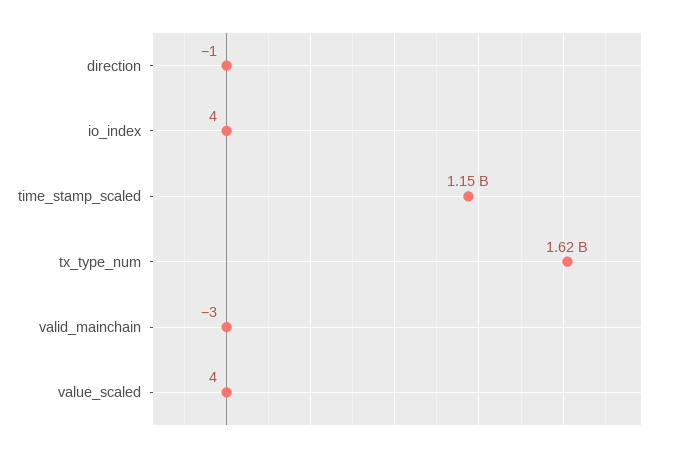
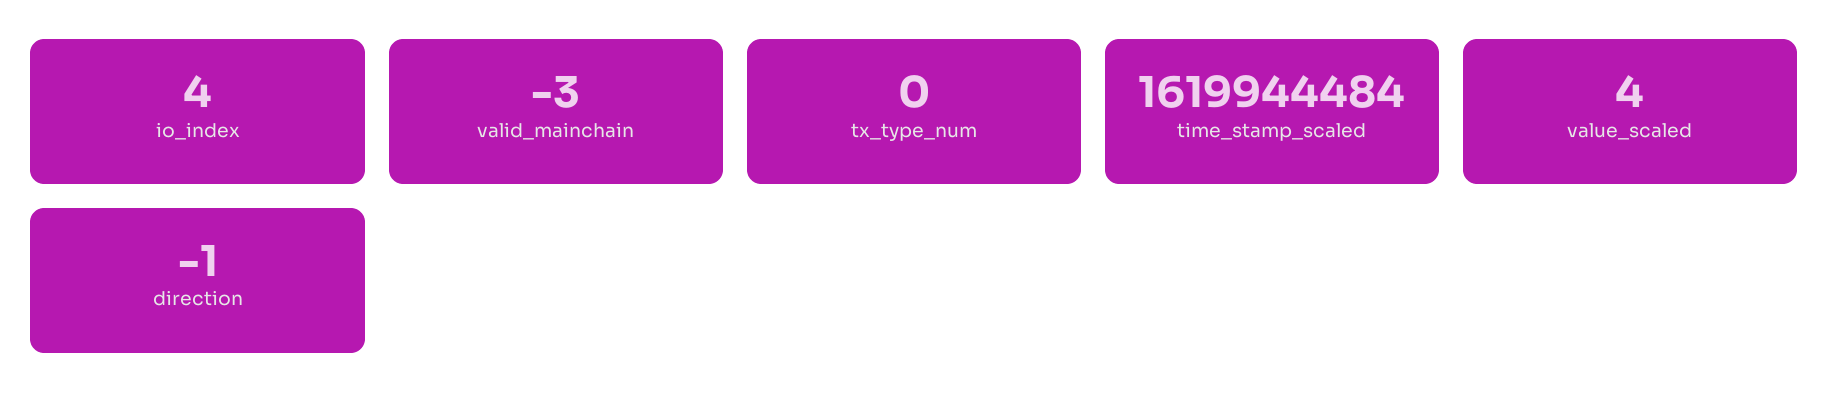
time_stamp_scaled: 1150000000 -> 1619944484
tx_type_num: 1620000000 -> 0

